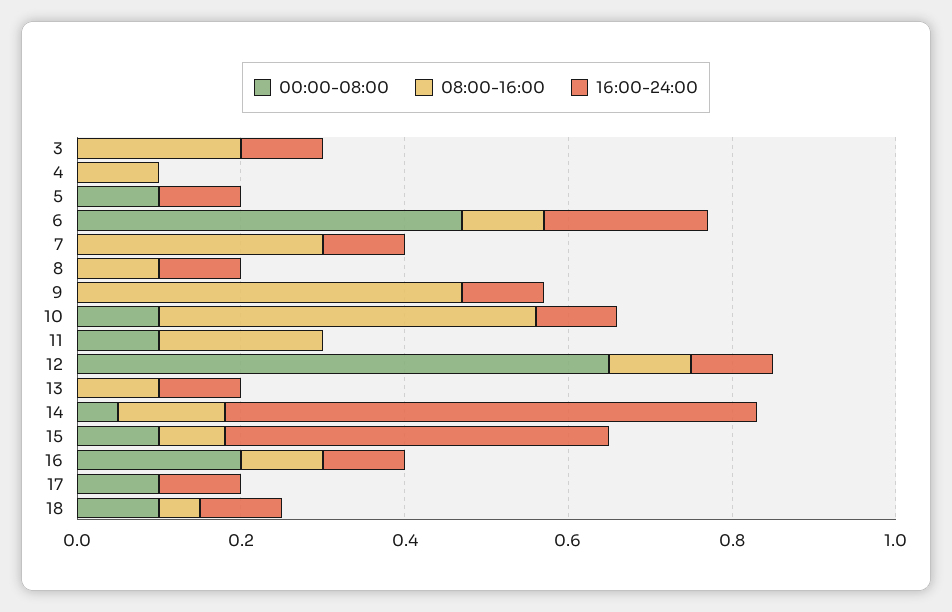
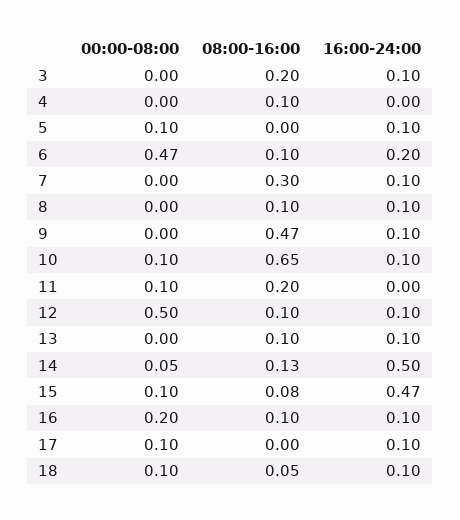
08:00-16:00, 10: 0.45 -> 0.65
00:00-08:00, 12: 0.65 -> 0.5
16:00-24:00, 14: 0.65 -> 0.5

